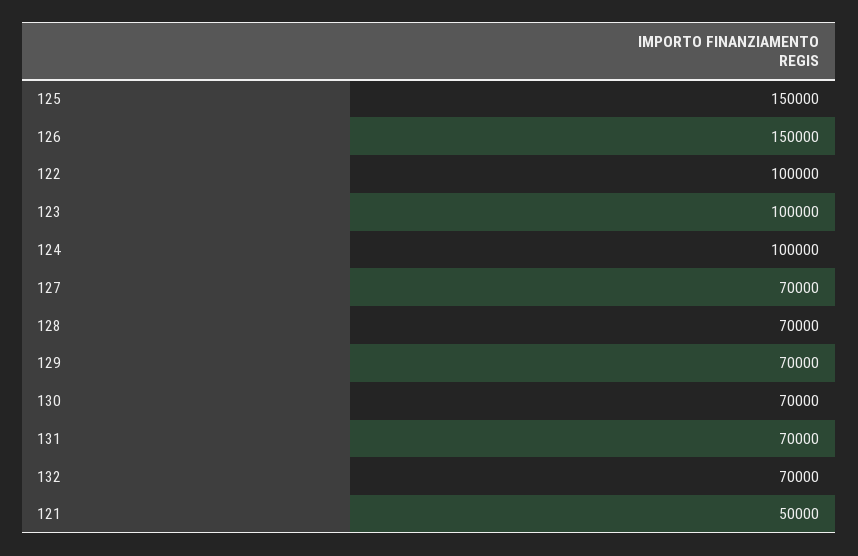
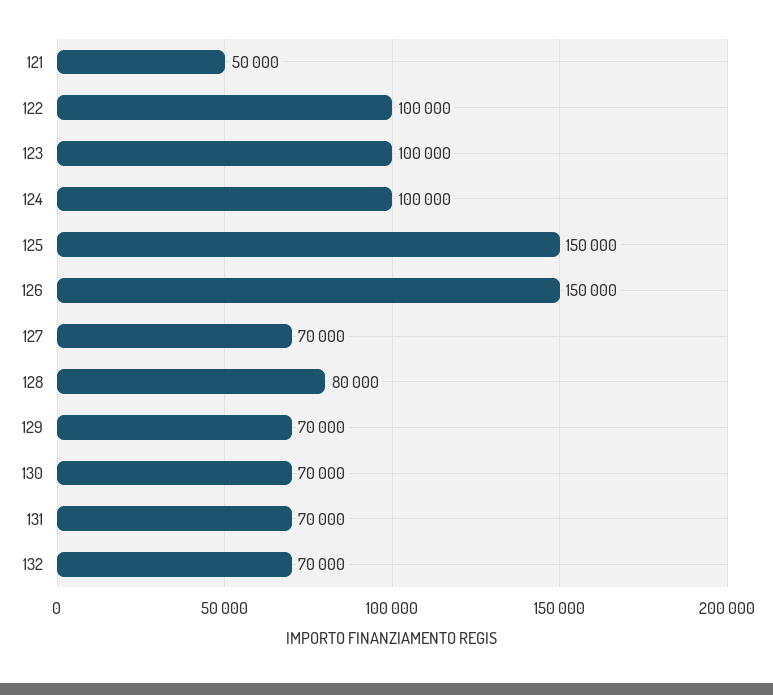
128: 70000 -> 80000

